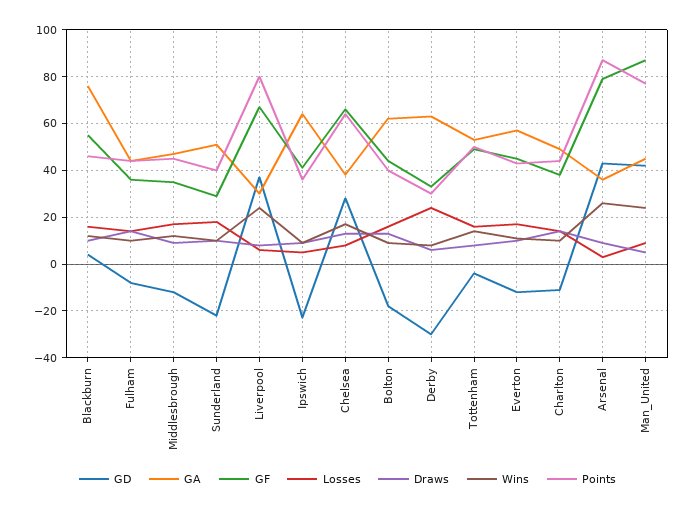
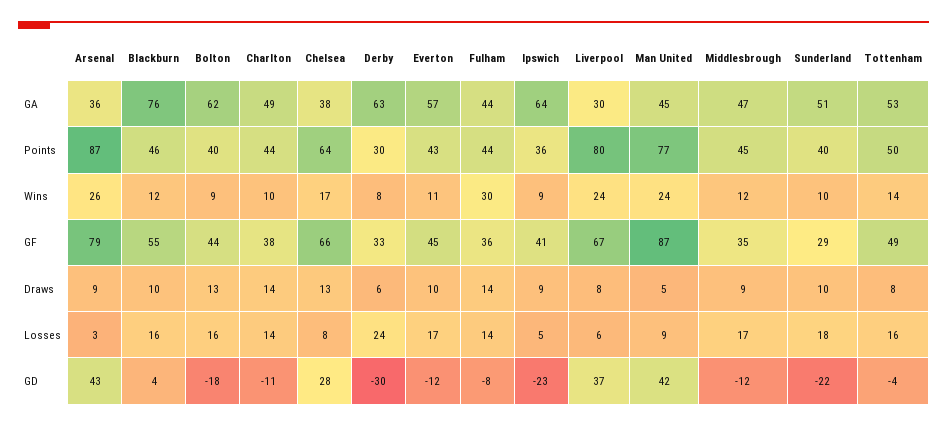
Wins, Fulham: 10 -> 30

